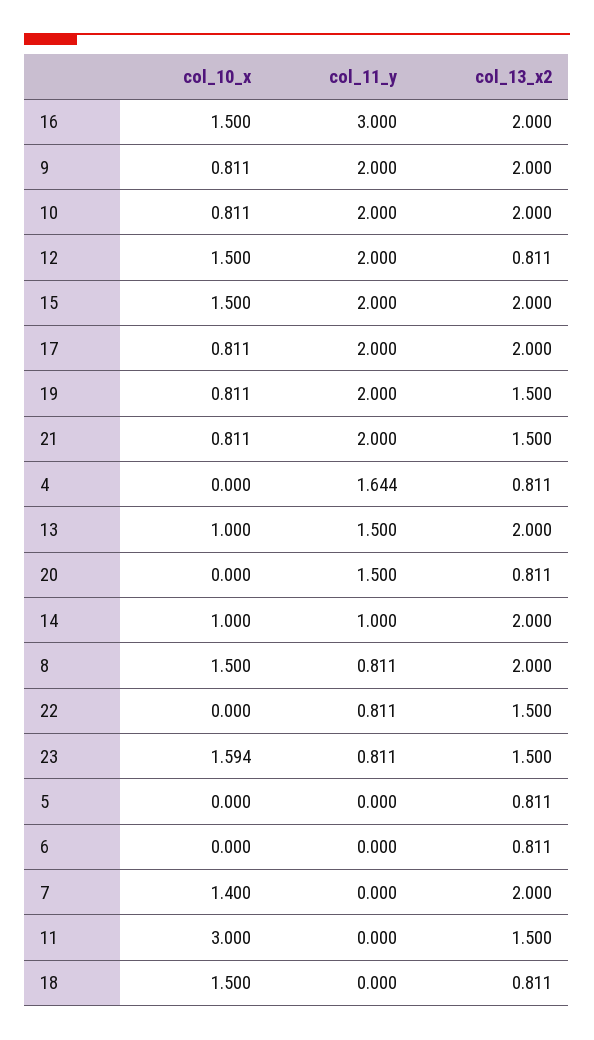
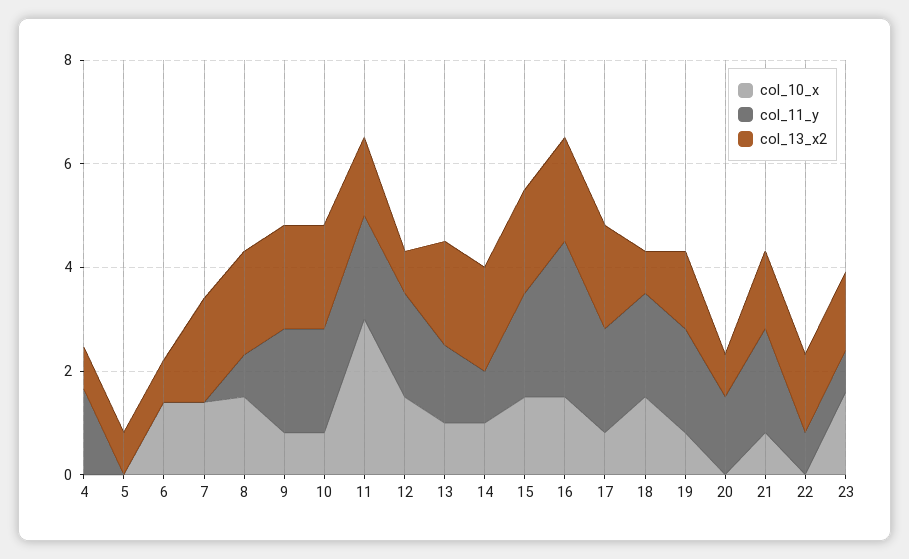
col_10_x, 6: 0 -> 1.5
col_11_y, 11: 0 -> 2
col_11_y, 18: 0 -> 2

